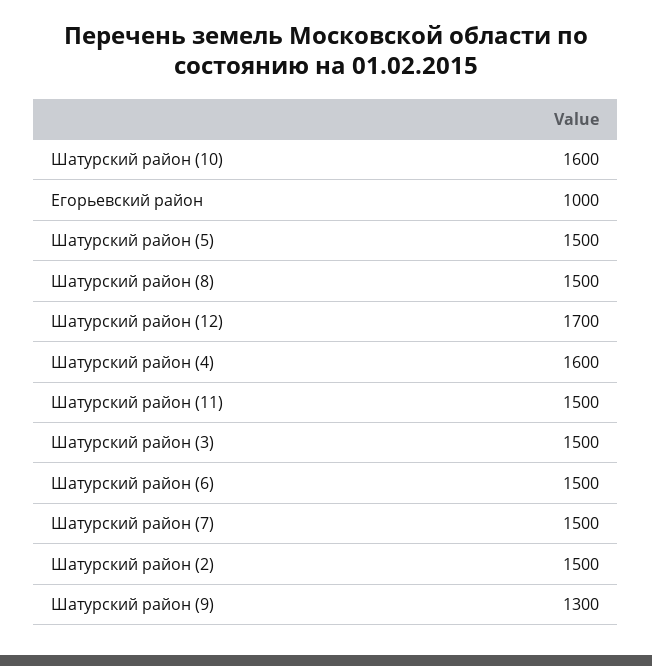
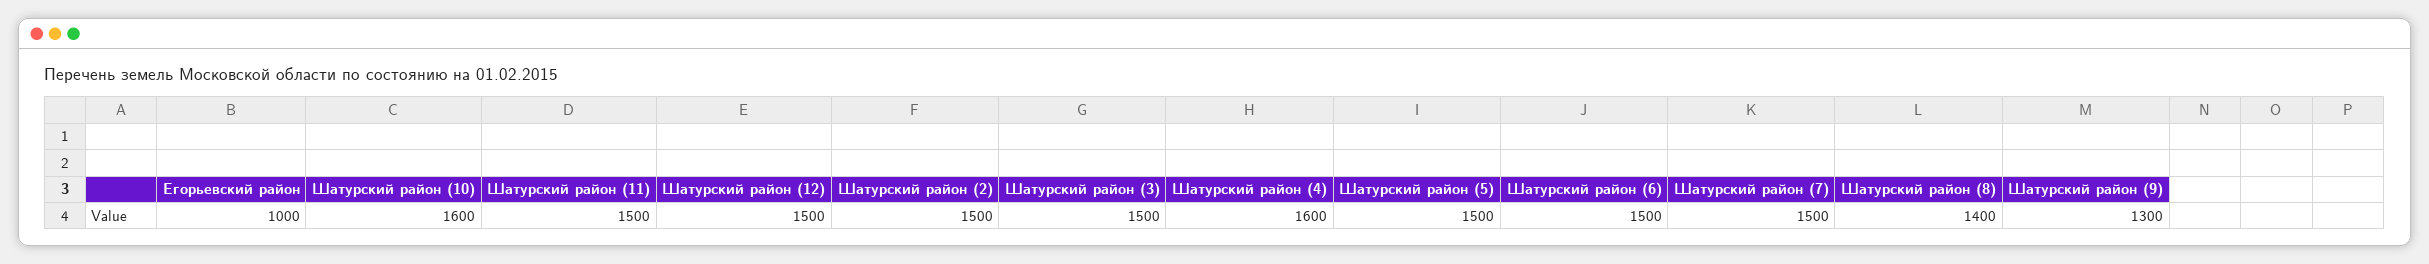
Шатурский район (8): 1500 -> 1400
Шатурский район (12): 1700 -> 1500

